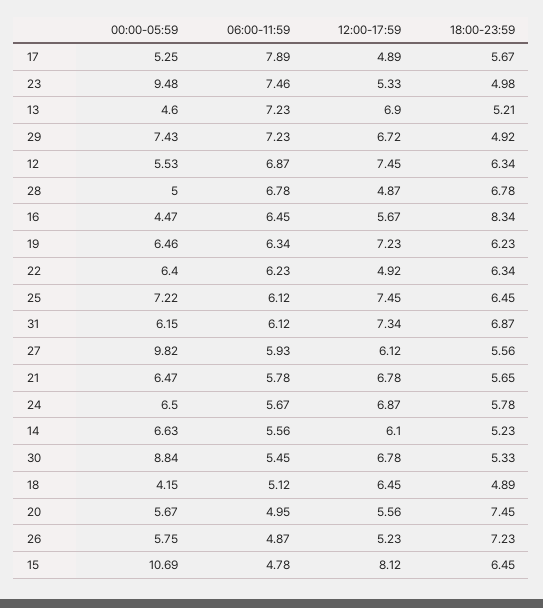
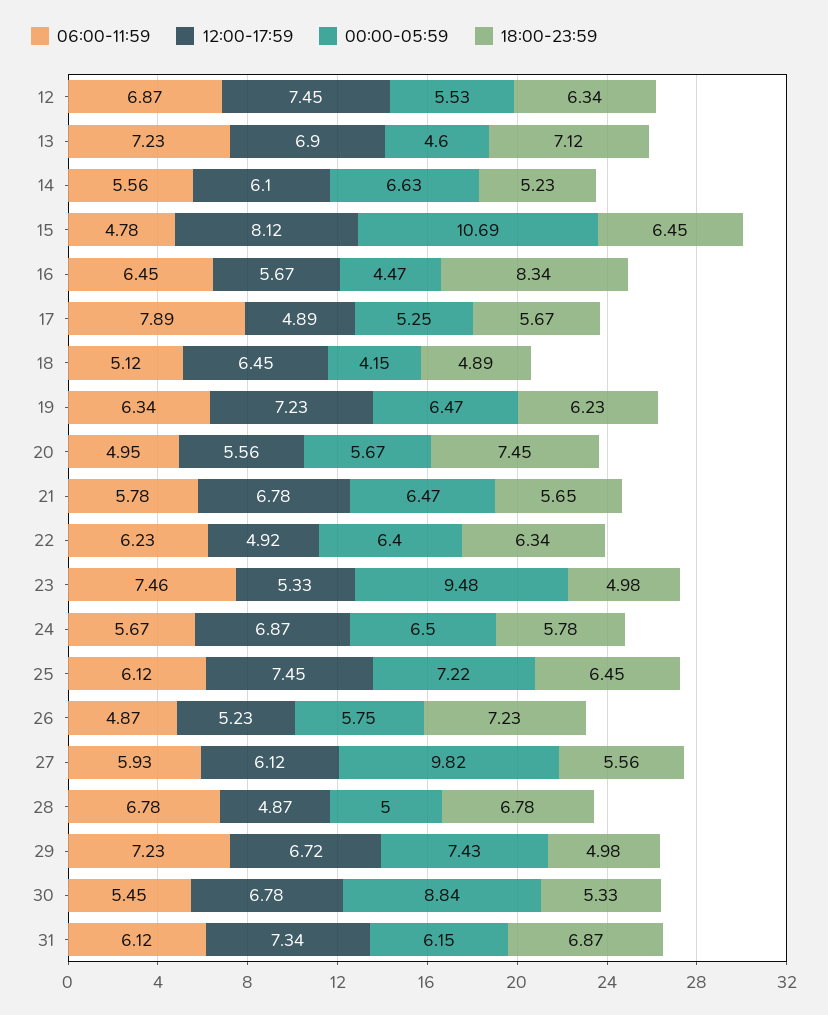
18:00-23:59, 13: 5.21 -> 7.12
18:00-23:59, 29: 4.92 -> 4.98
00:00-05:59, 19: 6.46 -> 6.47

